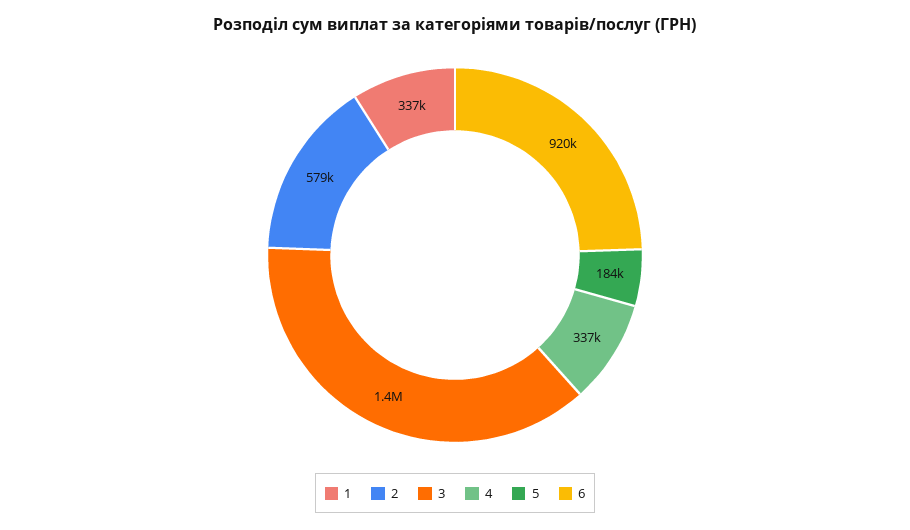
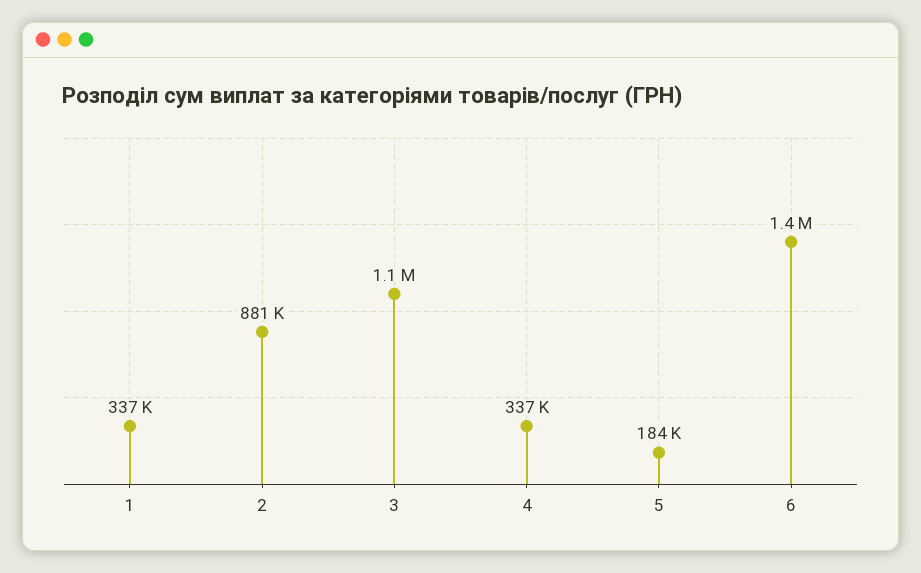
2: 579000 -> 881000
3: 1400000 -> 1100000
6: 920000 -> 1400000

